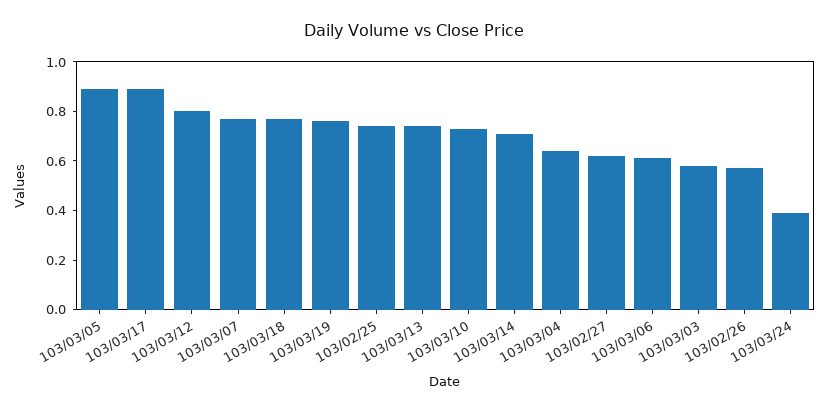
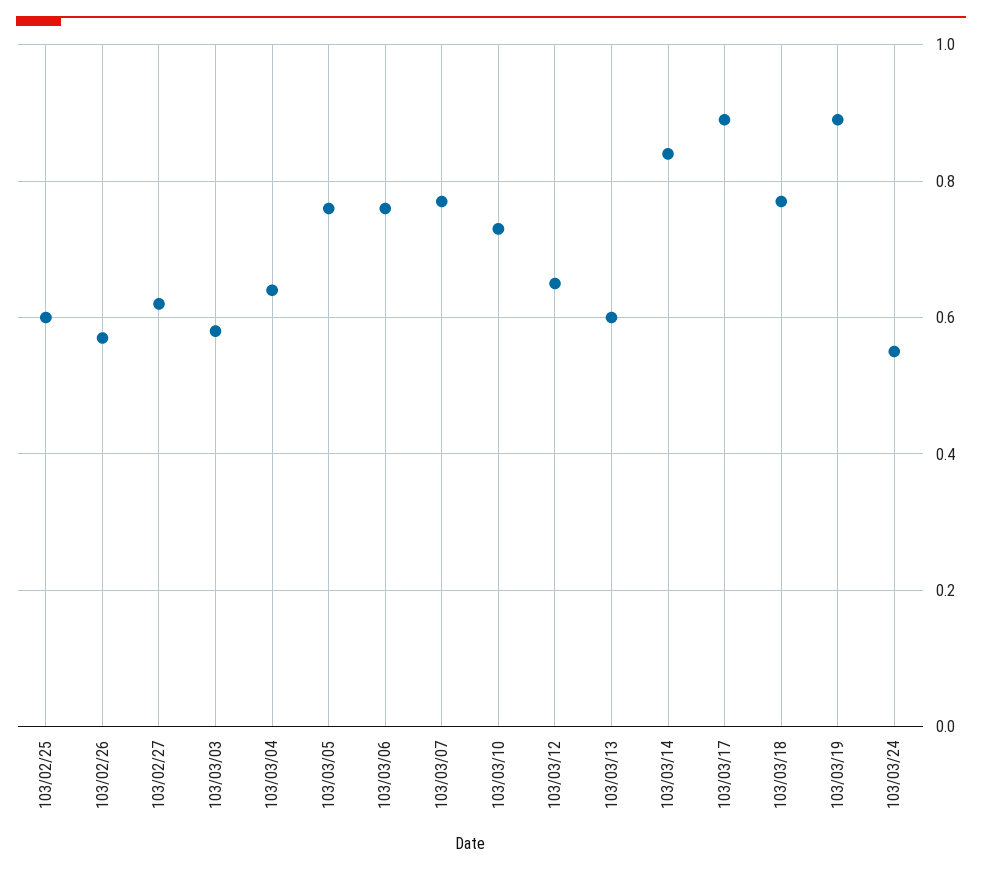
103/03/05: 0.9 -> 0.75
103/03/12: 0.8 -> 0.65
103/03/19: 0.75 -> 0.9
103/02/25: 0.75 -> 0.6
103/03/13: 0.75 -> 0.6
103/03/14: 0.7 -> 0.85
103/03/06: 0.6 -> 0.75
103/03/24: 0.4 -> 0.55

